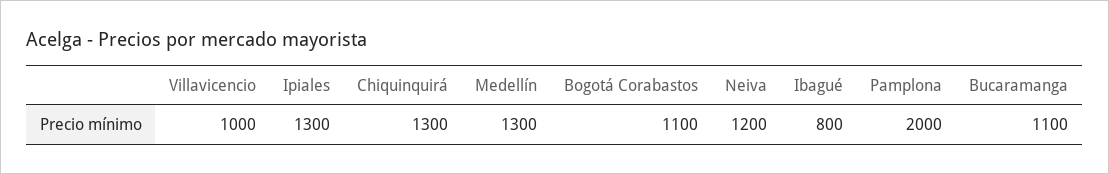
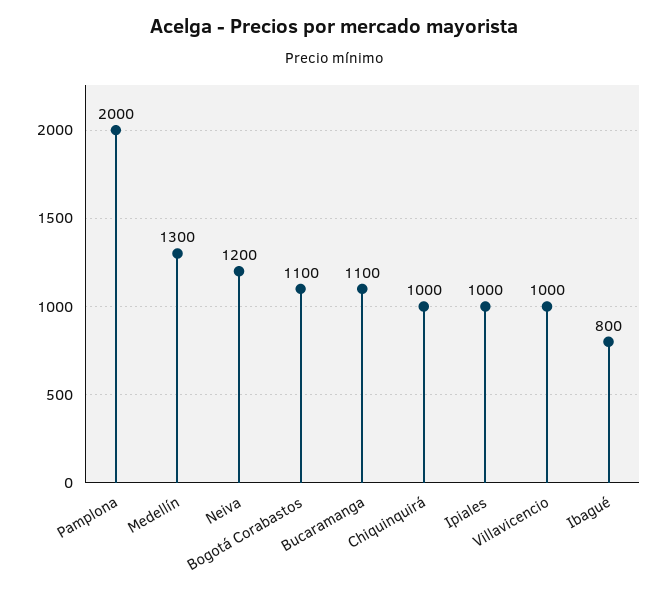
Ipiales: 1300 -> 1000
Chiquinquirá: 1300 -> 1000

